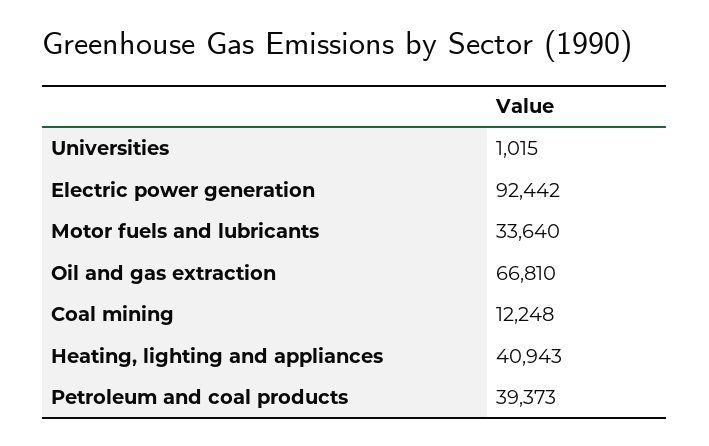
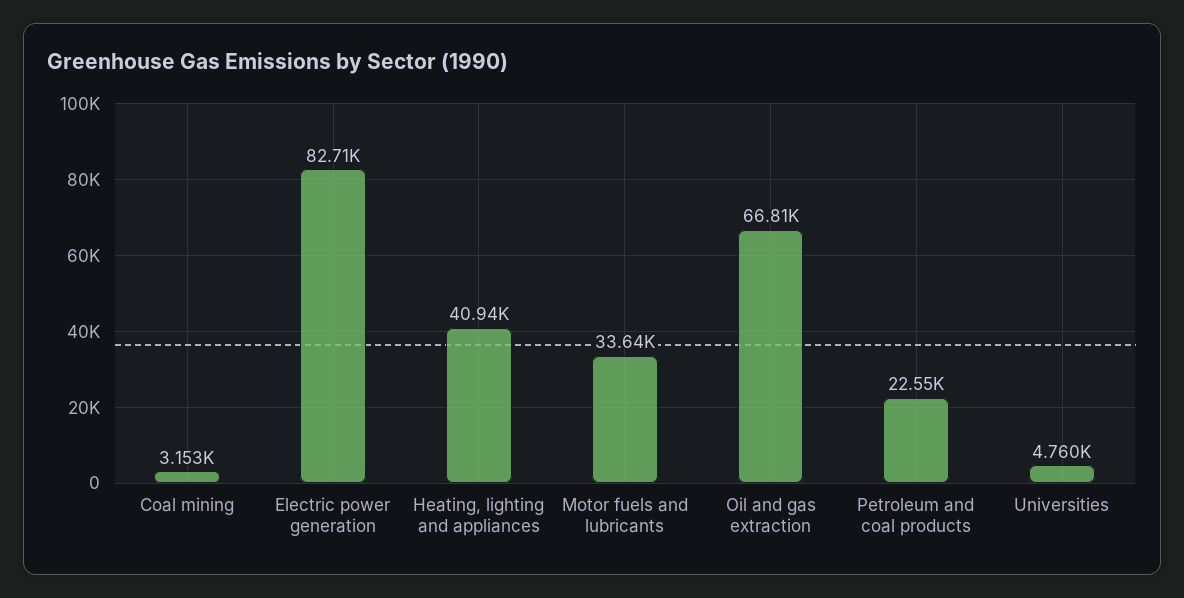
Universities: 1015 -> 4760
Electric power generation: 92442 -> 82710
Coal mining: 12248 -> 3153
Petroleum and coal products: 39373 -> 22550

